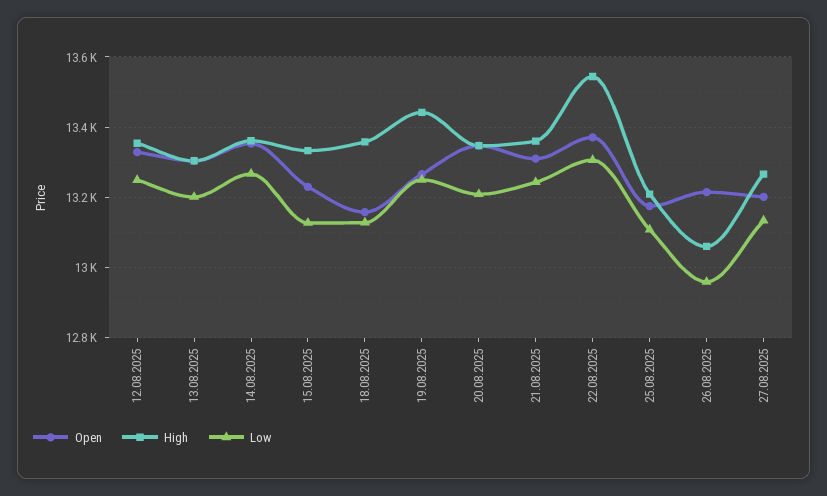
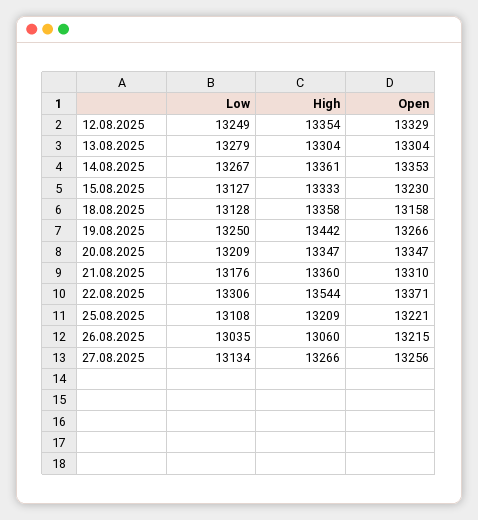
Low, 13.08.2025: 13200 -> 13279
Low, 21.08.2025: 13240 -> 13176
Open, 25.08.2025: 13180 -> 13221
Low, 26.08.2025: 12960 -> 13035
Open, 27.08.2025: 13200 -> 13256

